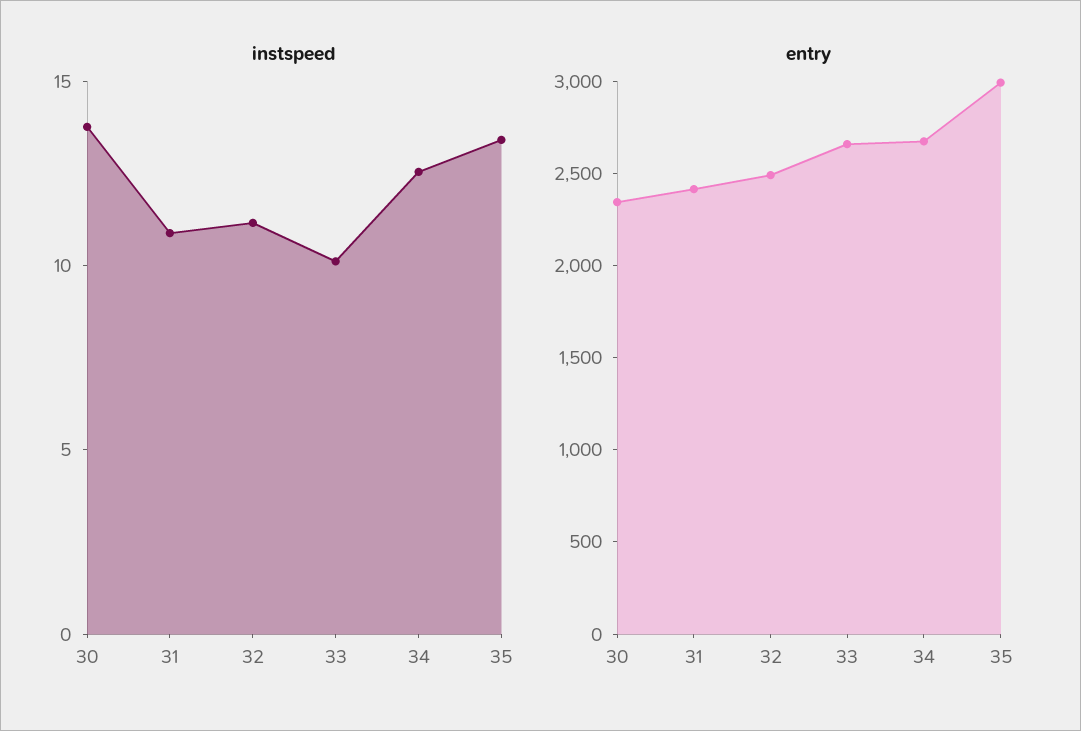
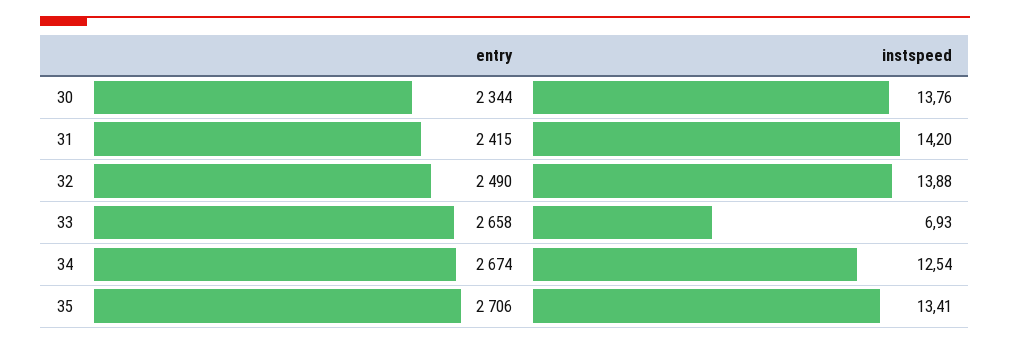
instspeed, 31: 11 -> 14.2
instspeed, 32: 11 -> 13.88
instspeed, 33: 10 -> 6.93
entry, 35: 3000 -> 2706

